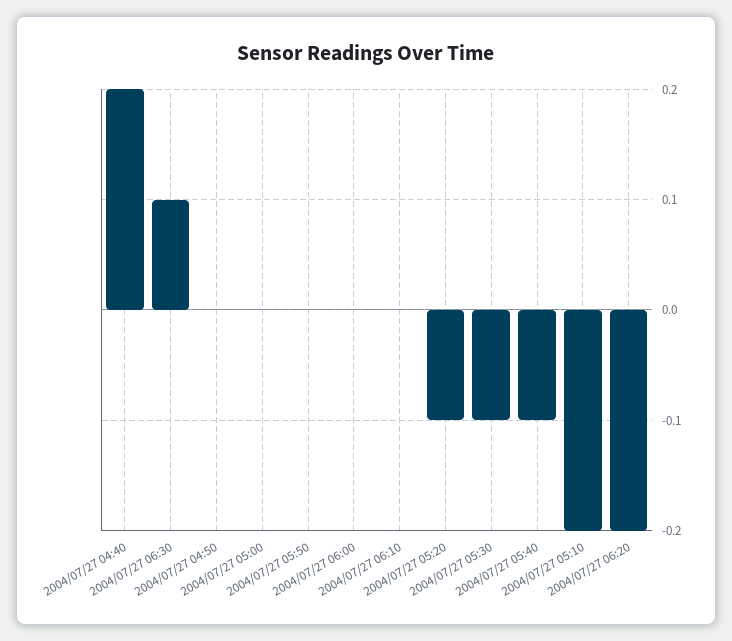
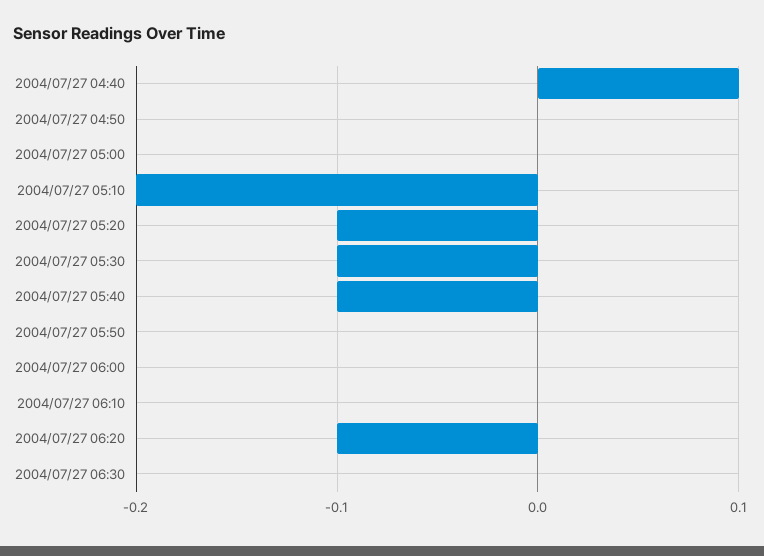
2004/07/27 04:40: 0.2 -> 0.1
2004/07/27 06:30: 0.1 -> 0
2004/07/27 06:20: -0.2 -> -0.1

